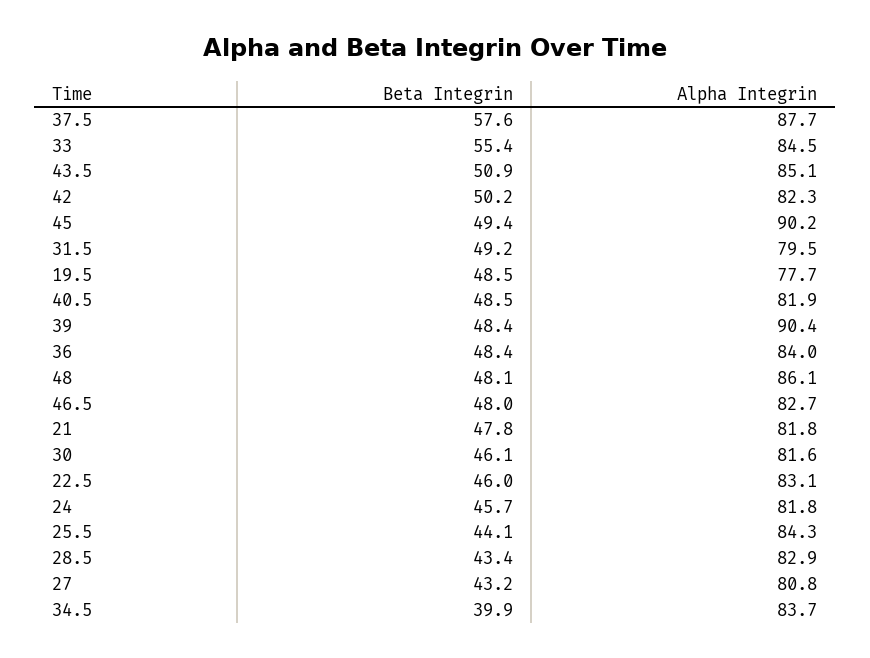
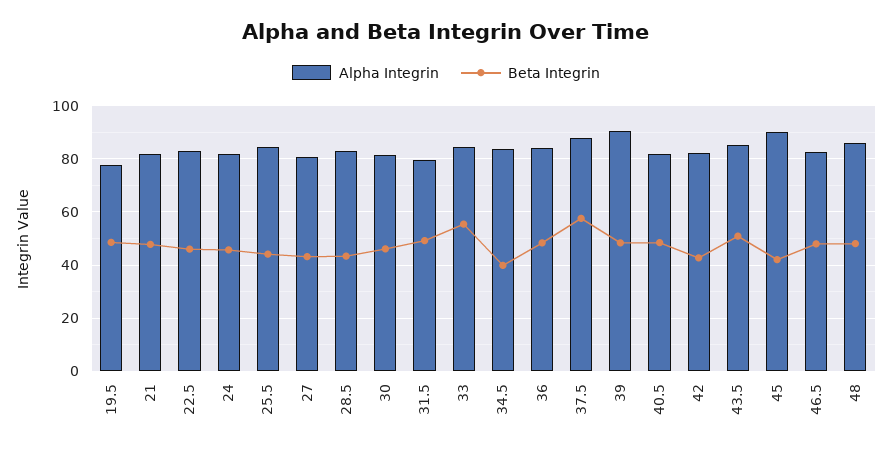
Beta Integrin, 42: 50.2 -> 42.5
Beta Integrin, 45: 49.4 -> 42.5

